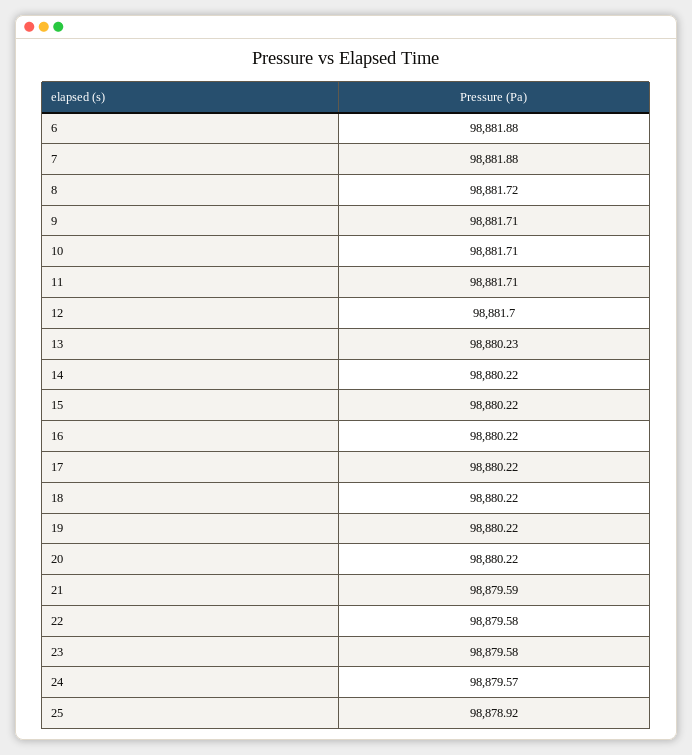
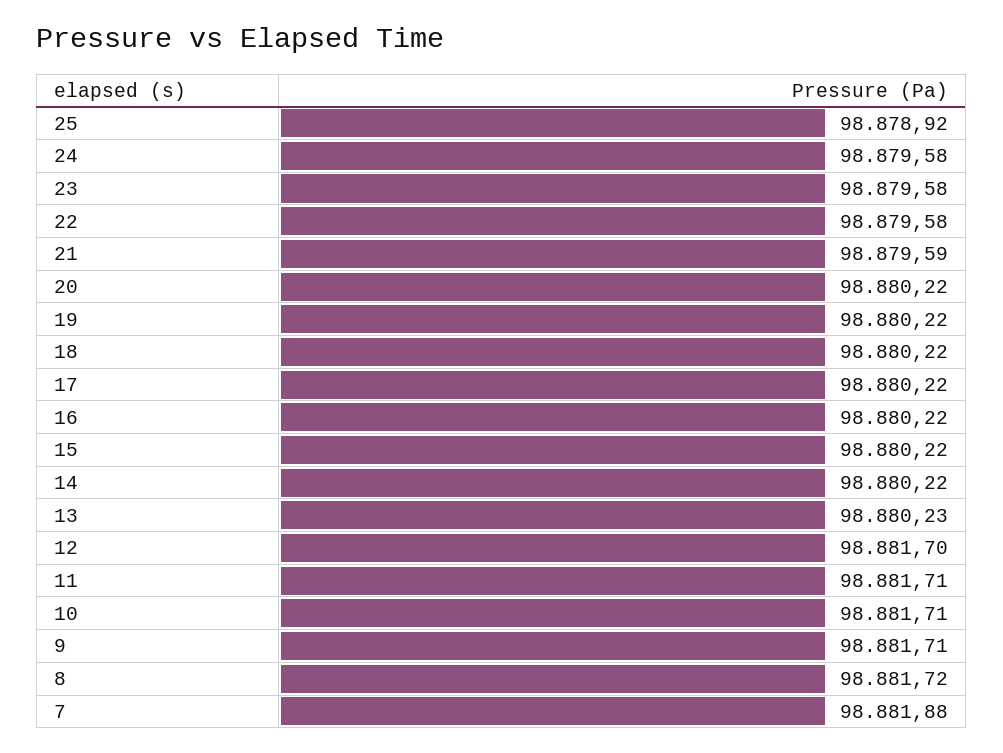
6: 98881.88 -> none
24: 98879.57 -> 98879.58

